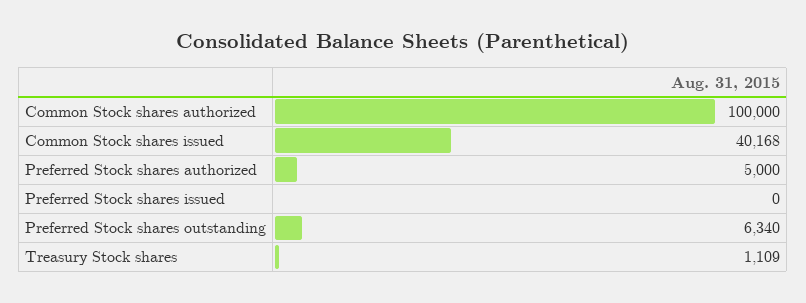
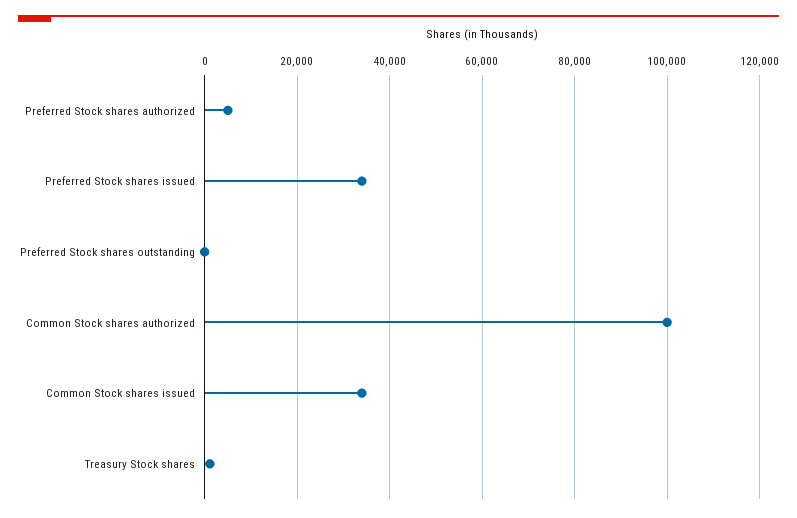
Common Stock shares issued: 40168 -> 34000
Preferred Stock shares issued: 0 -> 34000
Preferred Stock shares outstanding: 6340 -> 0

